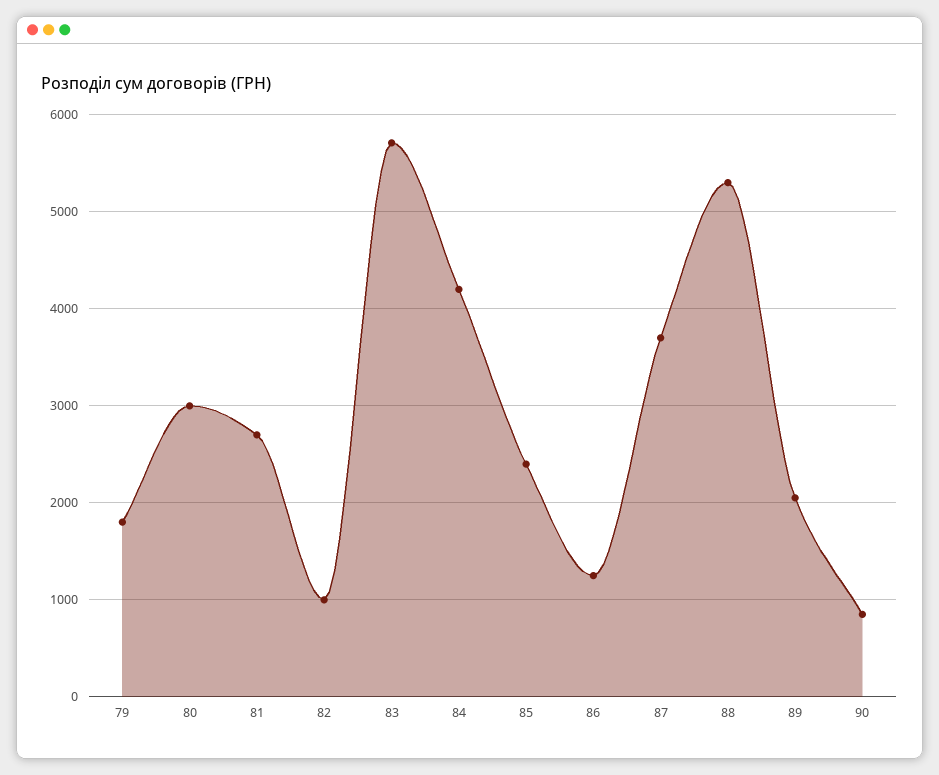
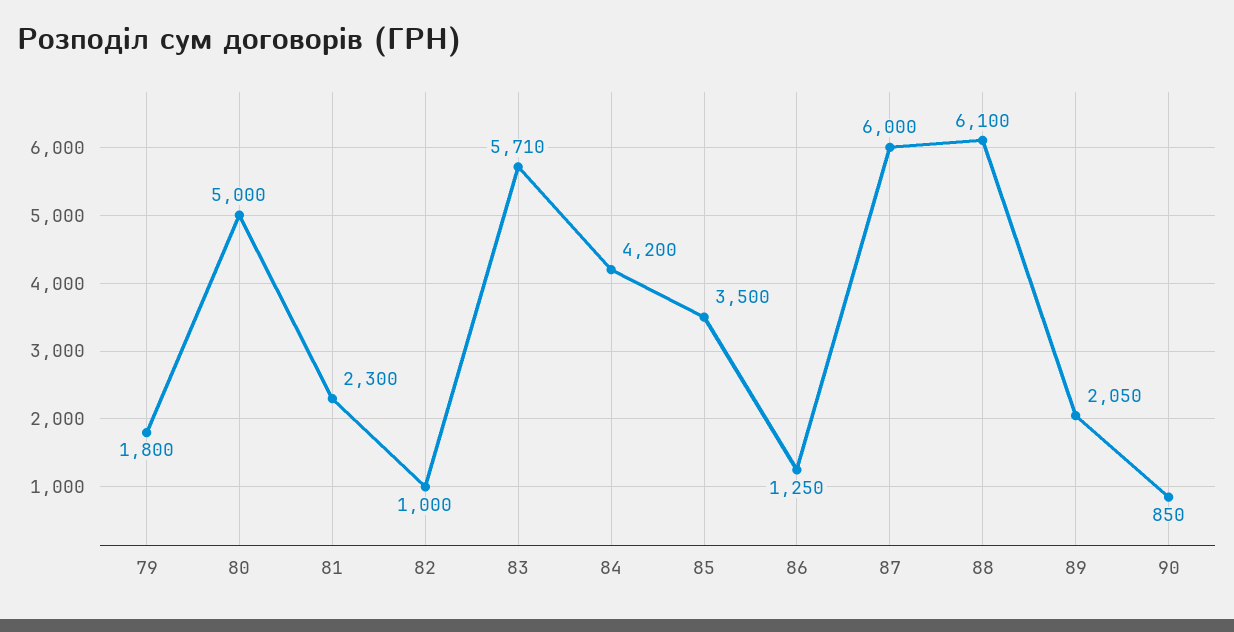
80: 3000 -> 5000
81: 2700 -> 2300
85: 2400 -> 3500
87: 3700 -> 6000
88: 5300 -> 6100

